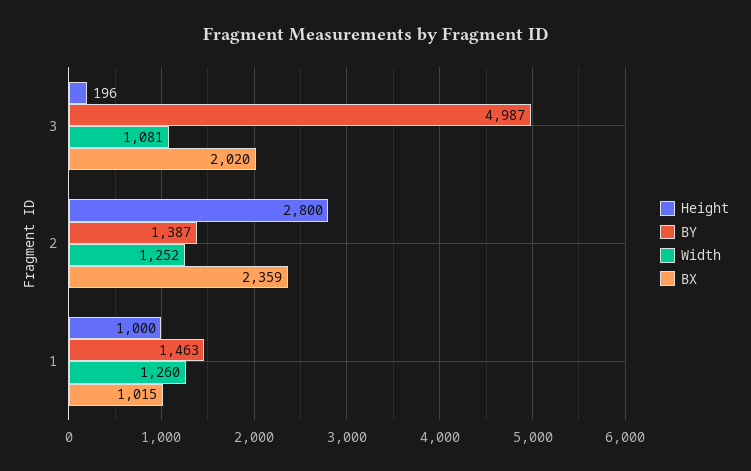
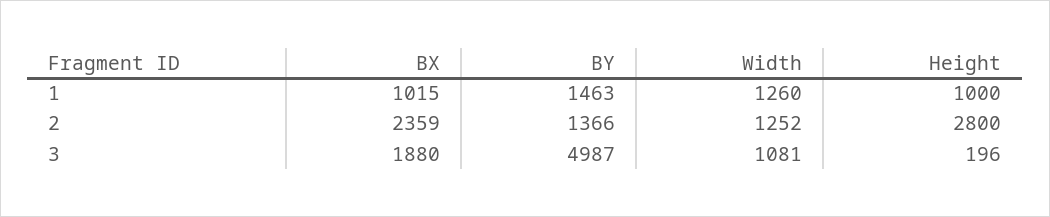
BX, 3: 2020 -> 1880
BY, 2: 1387 -> 1366

